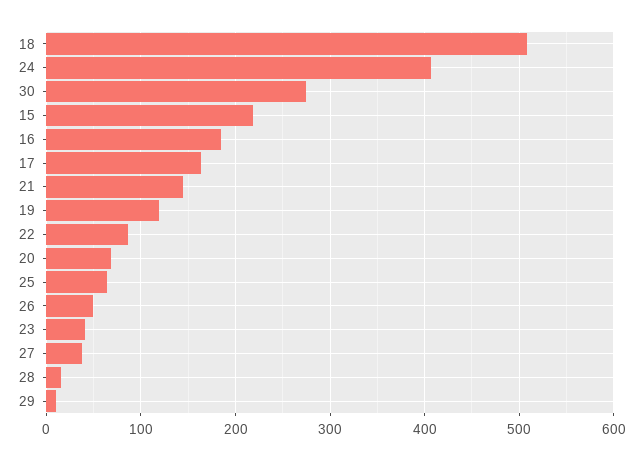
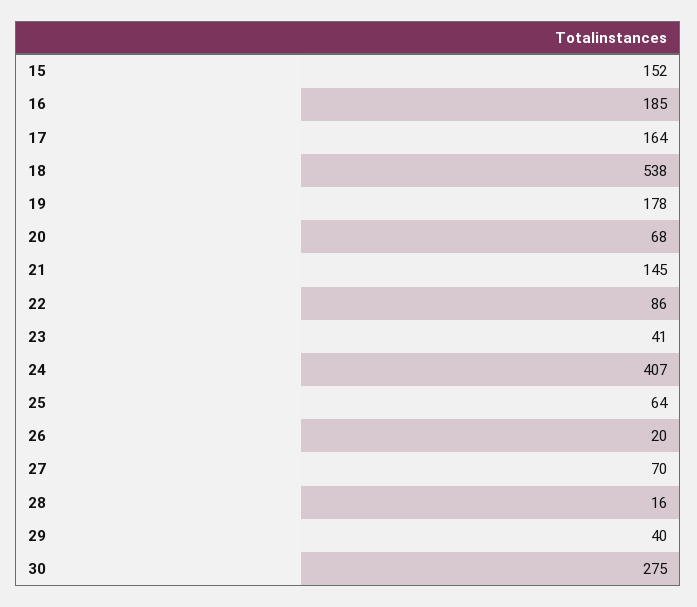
18: 510 -> 538
15: 220 -> 152
19: 120 -> 178
26: 50 -> 20
27: 40 -> 70
29: 10 -> 40

